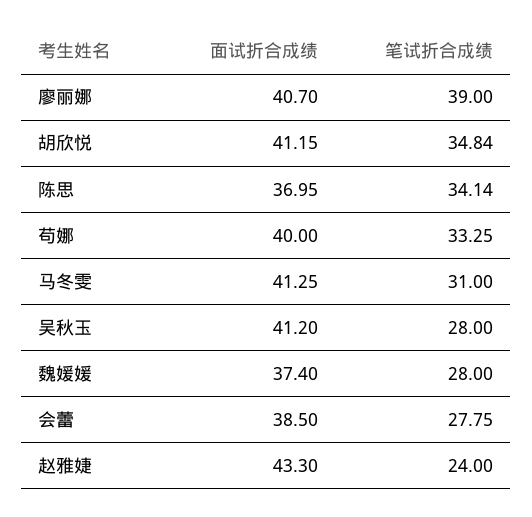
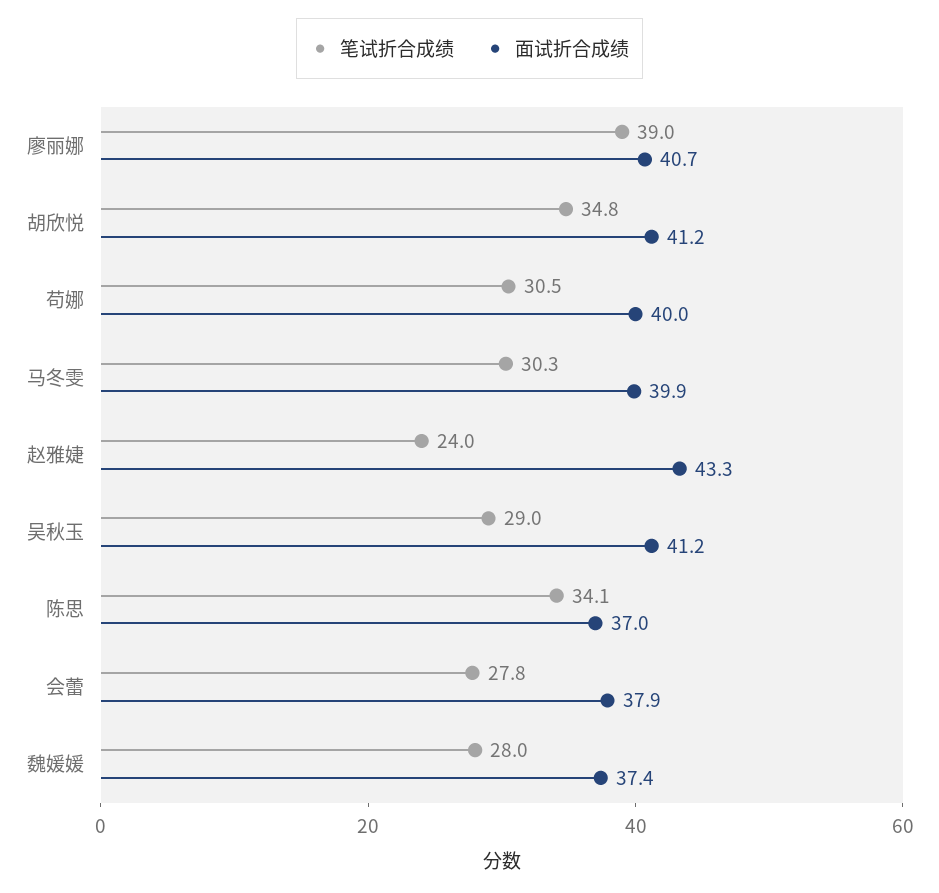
笔试折合成绩, 苟娜: 33.25 -> 30.5
面试折合成绩, 马冬雯: 41.25 -> 39.9
笔试折合成绩, 马冬雯: 31 -> 30.3
笔试折合成绩, 吴秋玉: 28 -> 29
面试折合成绩, 会蕾: 38.5 -> 37.9

